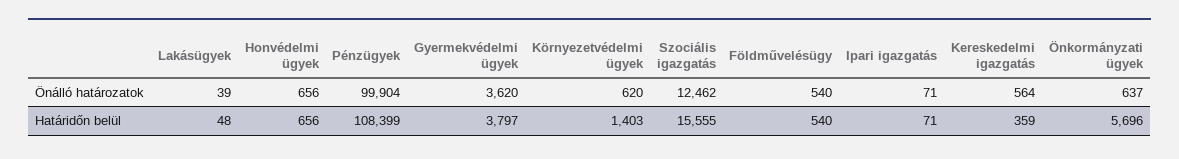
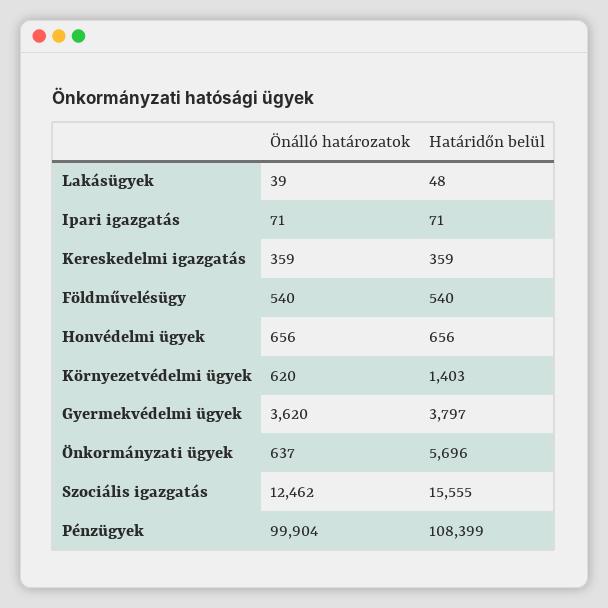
Kereskedelmi igazgatás, Önálló határozatok: 564 -> 359

